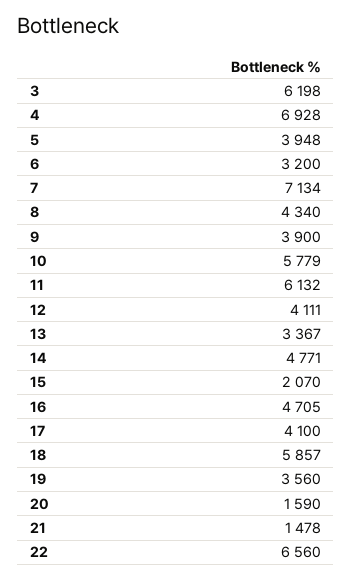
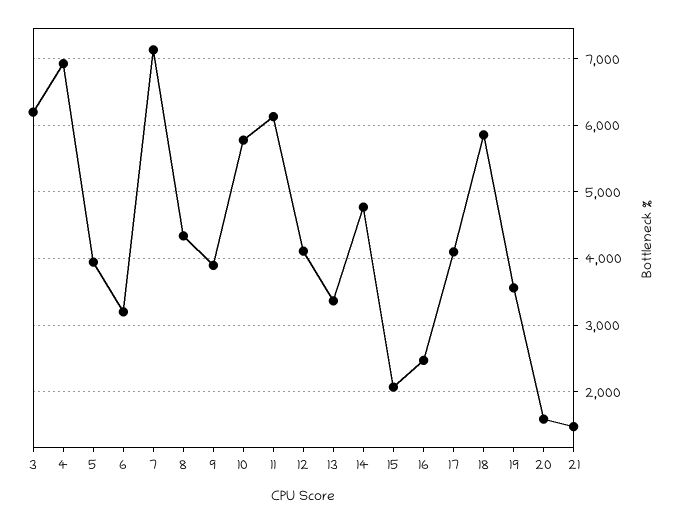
16: 4705 -> 2500
22: 6560 -> none

